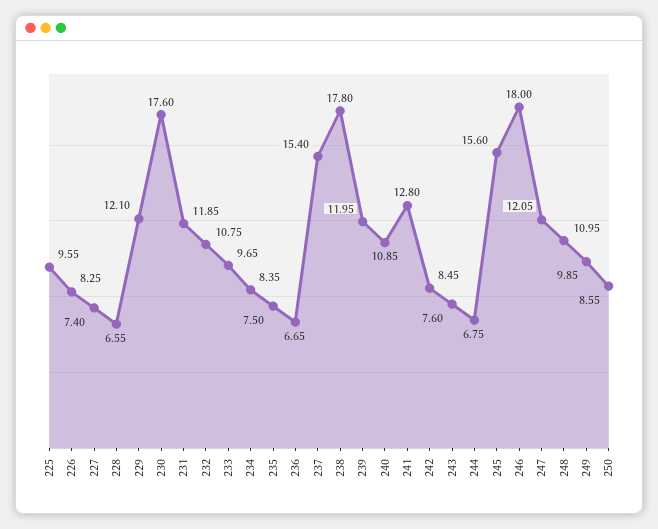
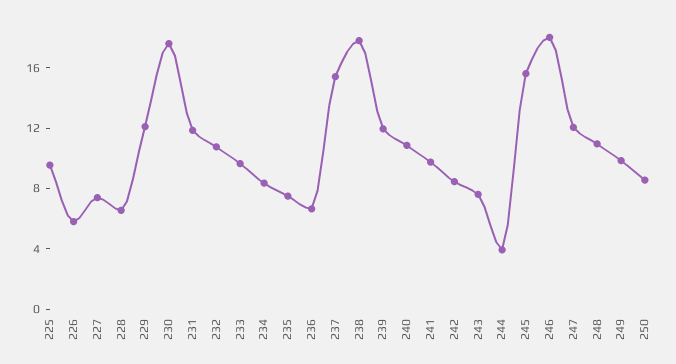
226: 8.25 -> 6
241: 12.8 -> 10
244: 6.75 -> 4

